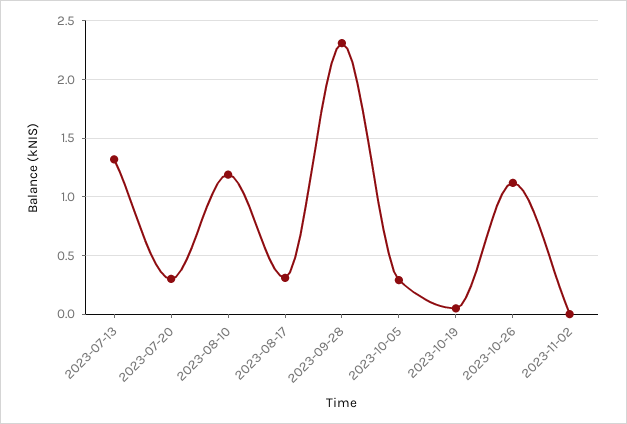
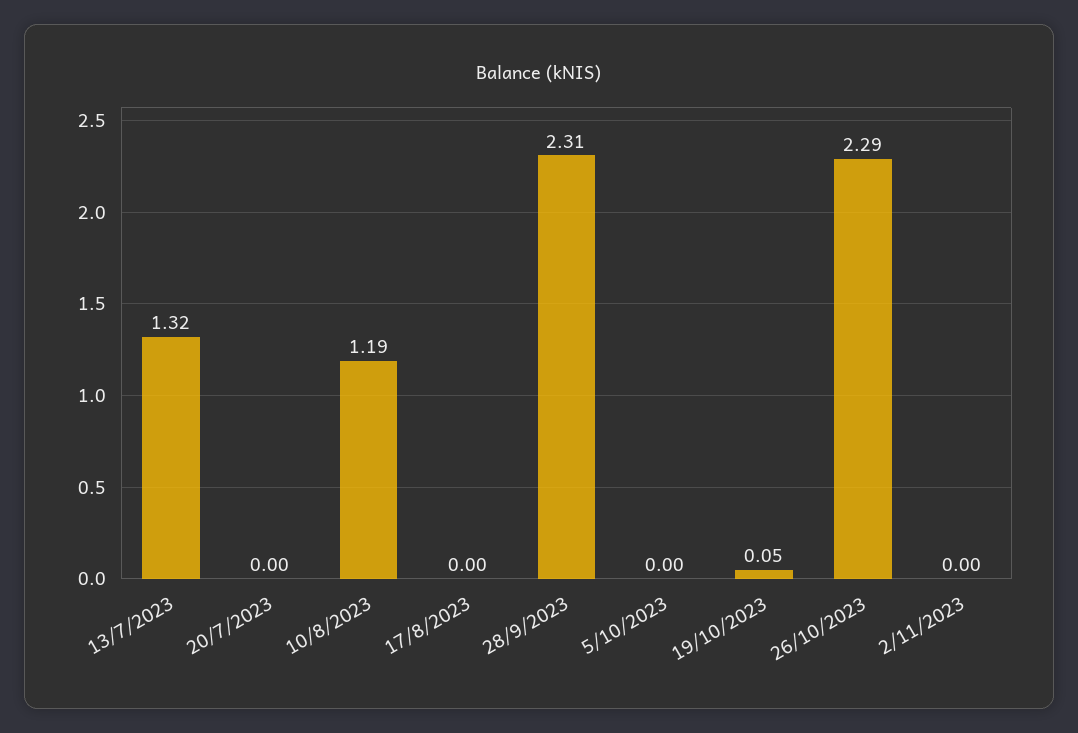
2023-07-20: 0.3 -> 0
2023-08-17: 0.3 -> 0
2023-10-05: 0.3 -> 0
2023-10-26: 1.1 -> 2.29

